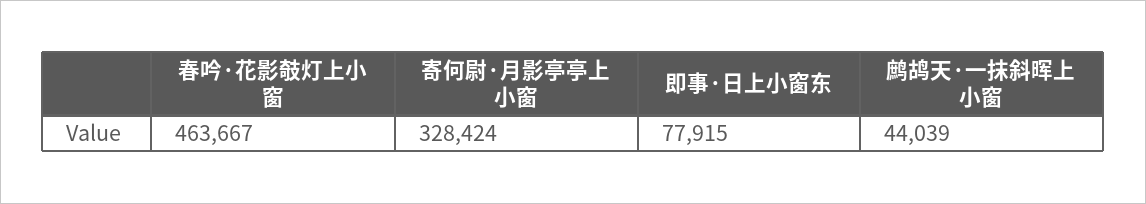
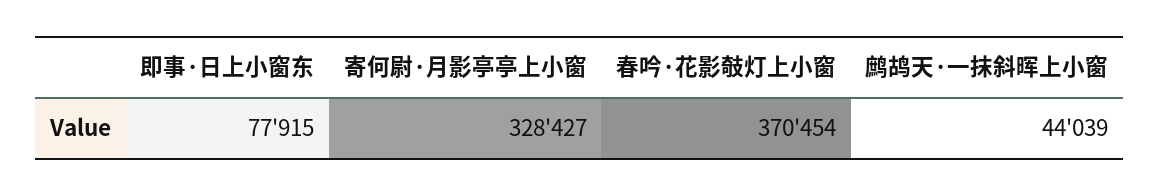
春吟·花影攲灯上小窗: 463667 -> 370454
寄何尉·月影亭亭上小窗: 328424 -> 328427

